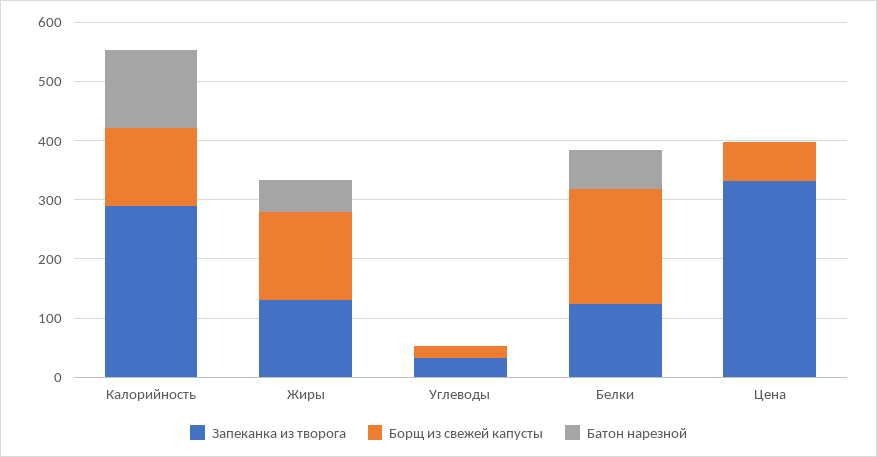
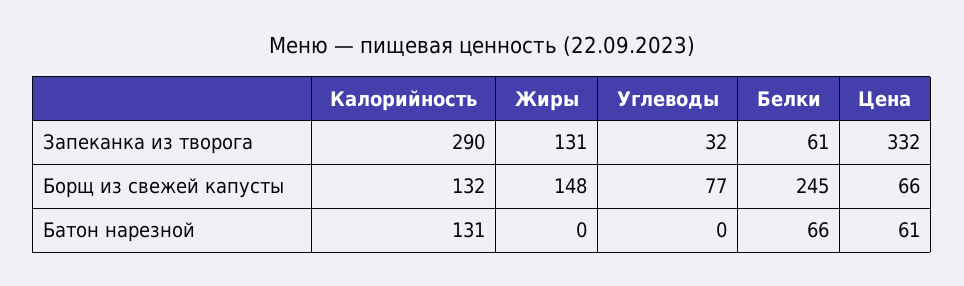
Батон нарезной, Жиры: 60 -> 0
Борщ из свежей капусты, Углеводы: 20 -> 77
Запеканка из творога, Белки: 120 -> 61
Борщ из свежей капусты, Белки: 200 -> 245
Батон нарезной, Цена: 0 -> 61

